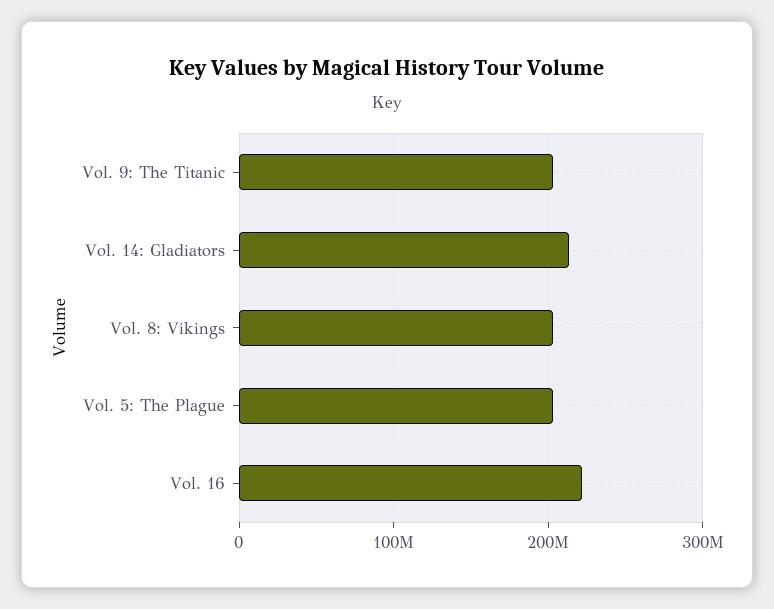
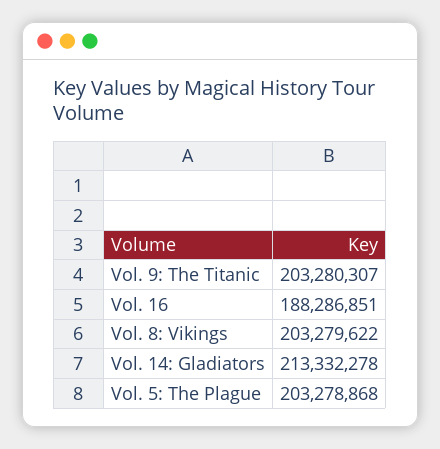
Vol. 16: 220000000 -> 188286851

